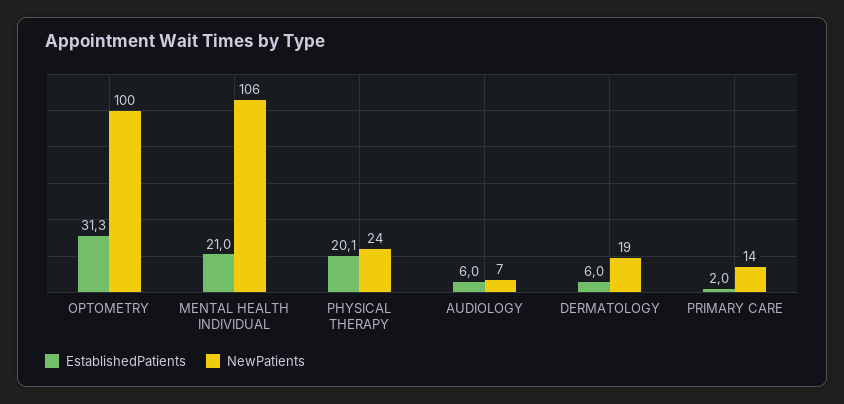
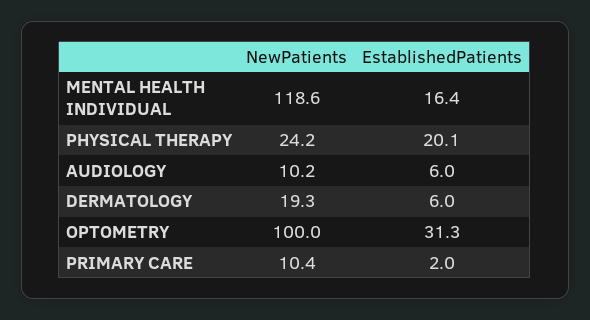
EstablishedPatients, MENTAL HEALTH INDIVIDUAL: 21 -> 16.4
NewPatients, MENTAL HEALTH INDIVIDUAL: 106 -> 118.6
NewPatients, AUDIOLOGY: 7 -> 10.2
NewPatients, PRIMARY CARE: 14 -> 10.4

